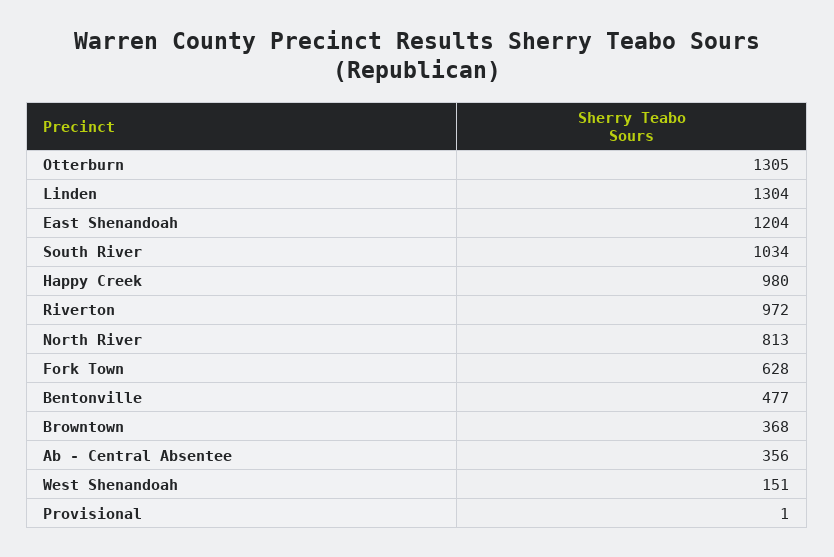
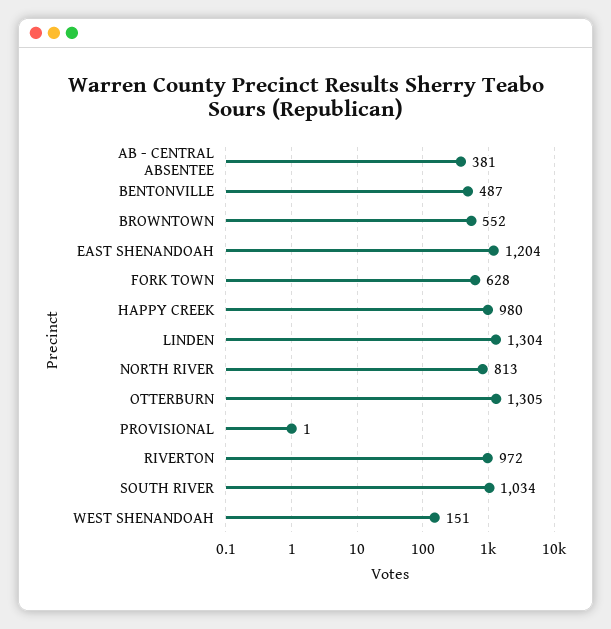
Bentonville: 477 -> 487
Browntown: 368 -> 552
Ab - Central Absentee: 356 -> 381

